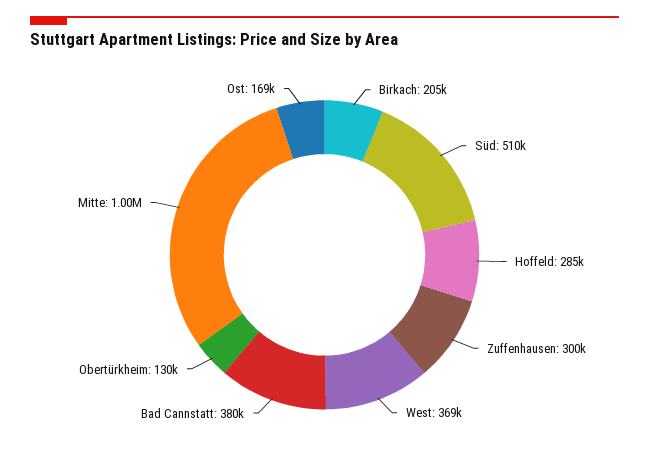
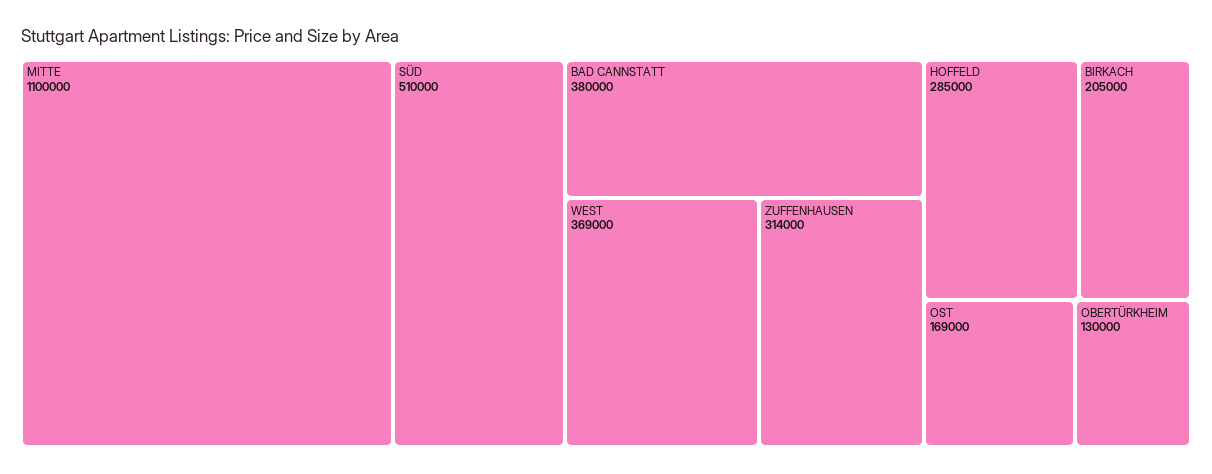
Zuffenhausen: 300000 -> 314000
Mitte: 1000000 -> 1100000

